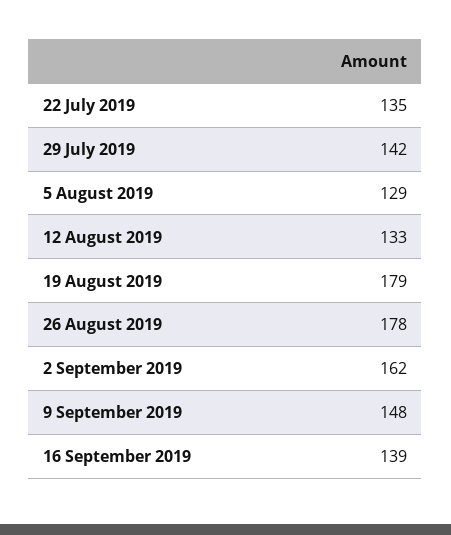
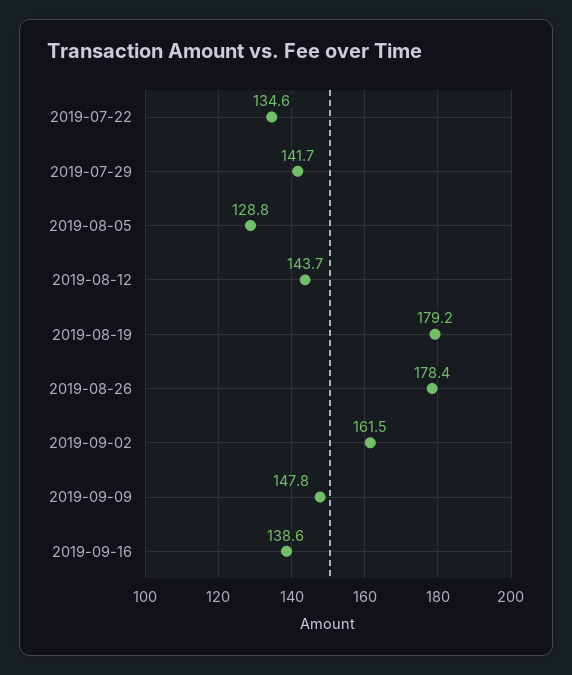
12 August 2019: 133 -> 143.7

